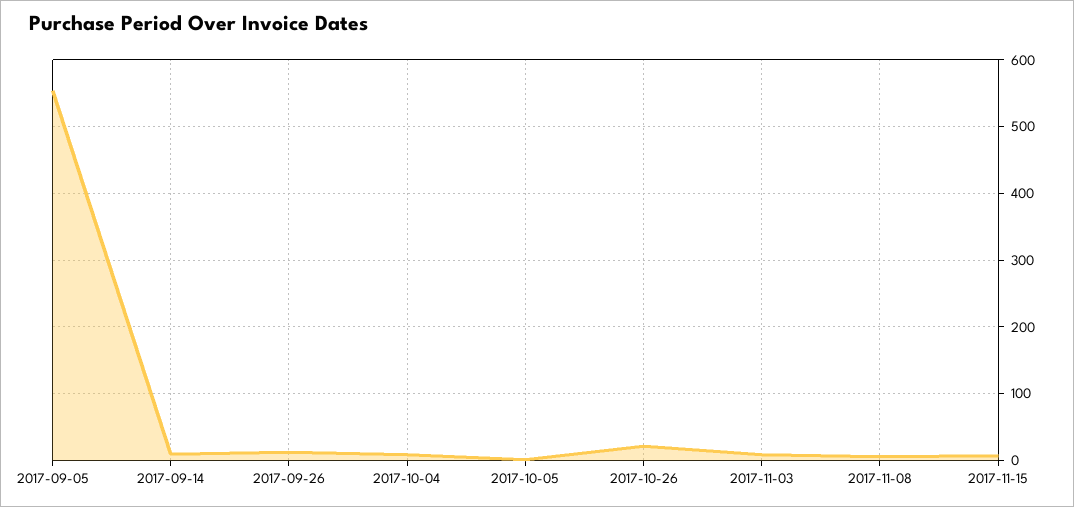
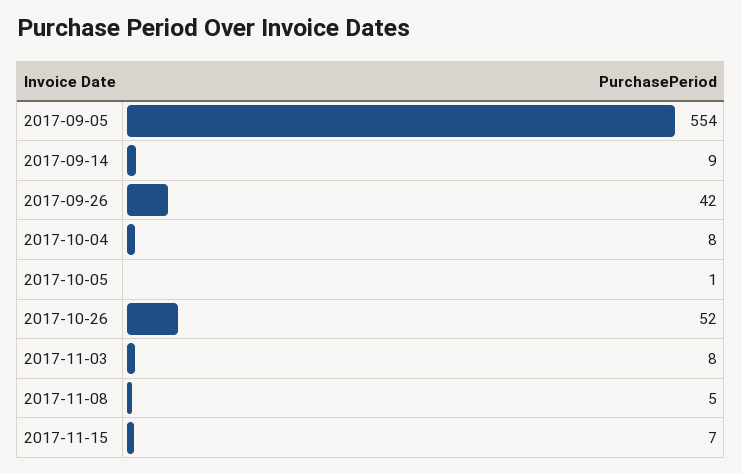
2017-09-26: 10 -> 42
2017-10-26: 20 -> 52

